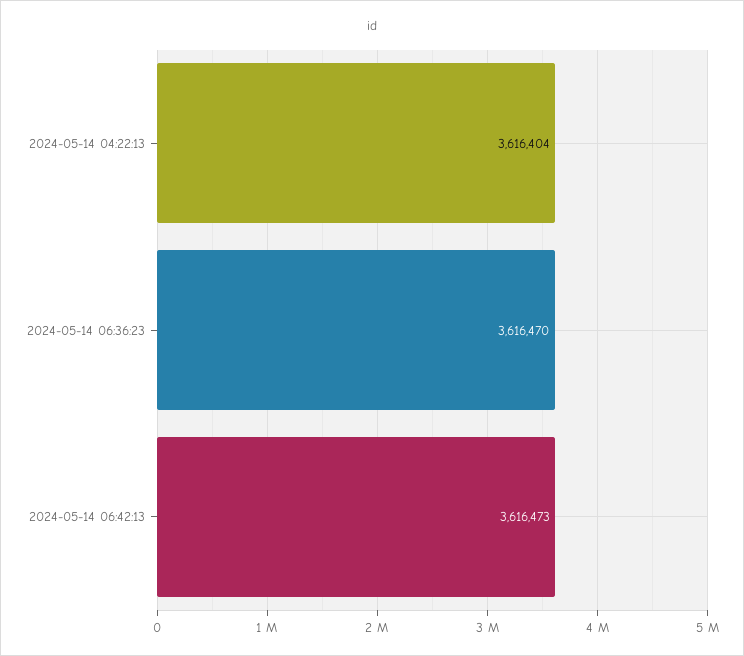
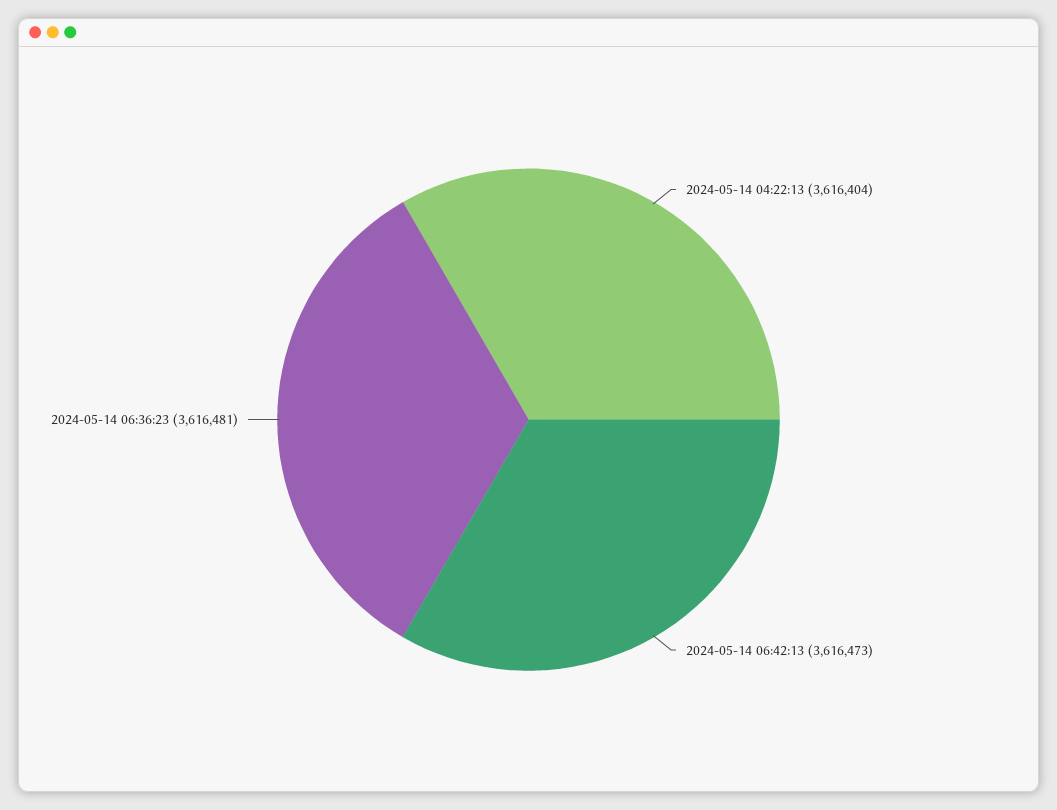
2024-05-14 06:36:23: 3616470 -> 3616481

